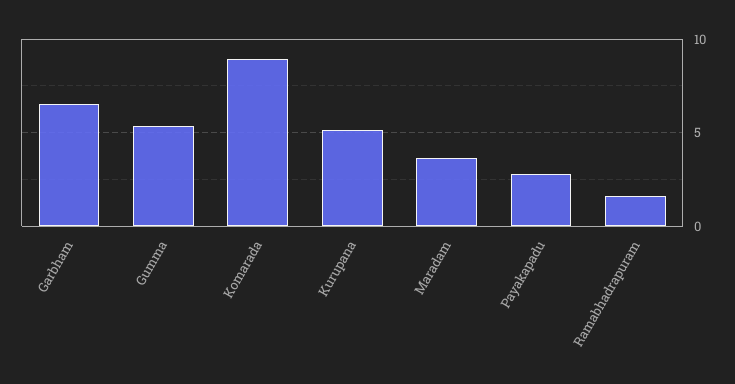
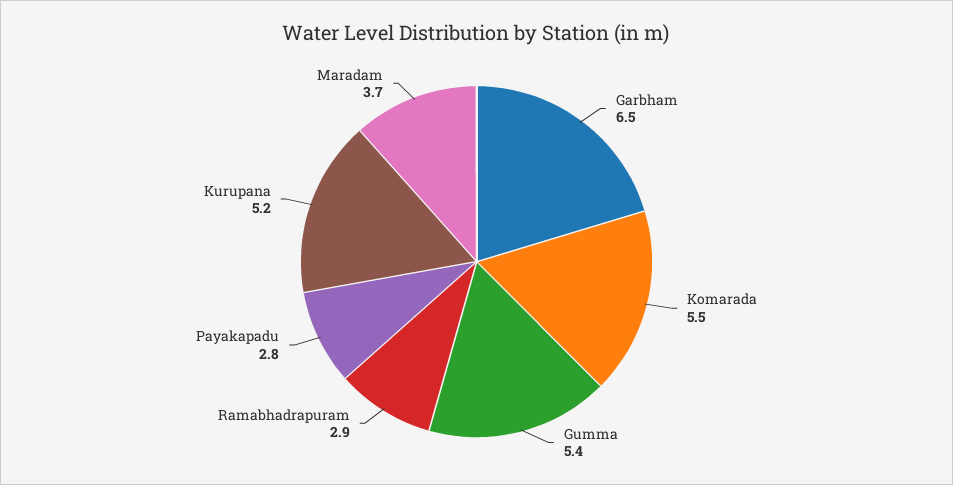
Komarada: 9 -> 5.5
Ramabhadrapuram: 1.5 -> 2.9

